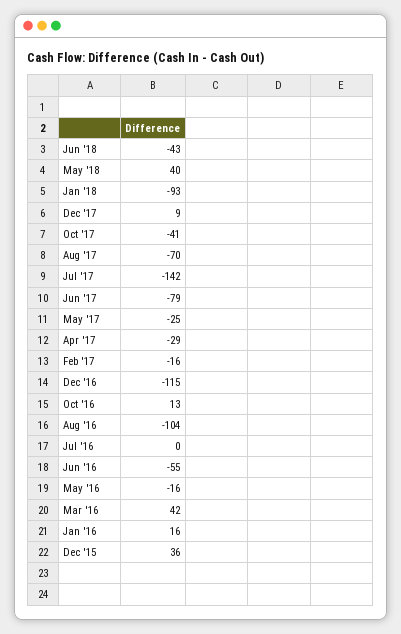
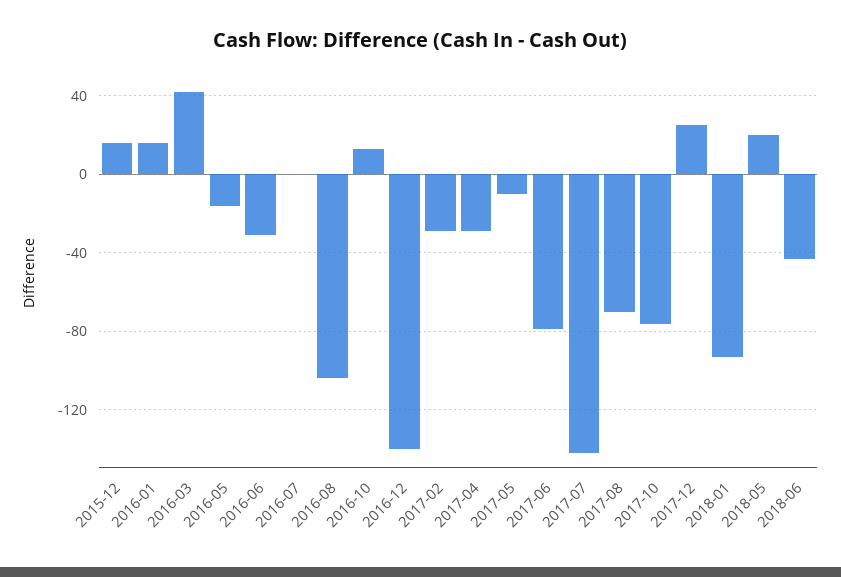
May '18: 40 -> 20
Dec '17: 9 -> 25
Oct '17: -41 -> -75
May '17: -25 -> -10
Feb '17: -16 -> -30
Dec '16: -115 -> -140
Jun '16: -55 -> -30
Dec '15: 36 -> 15

